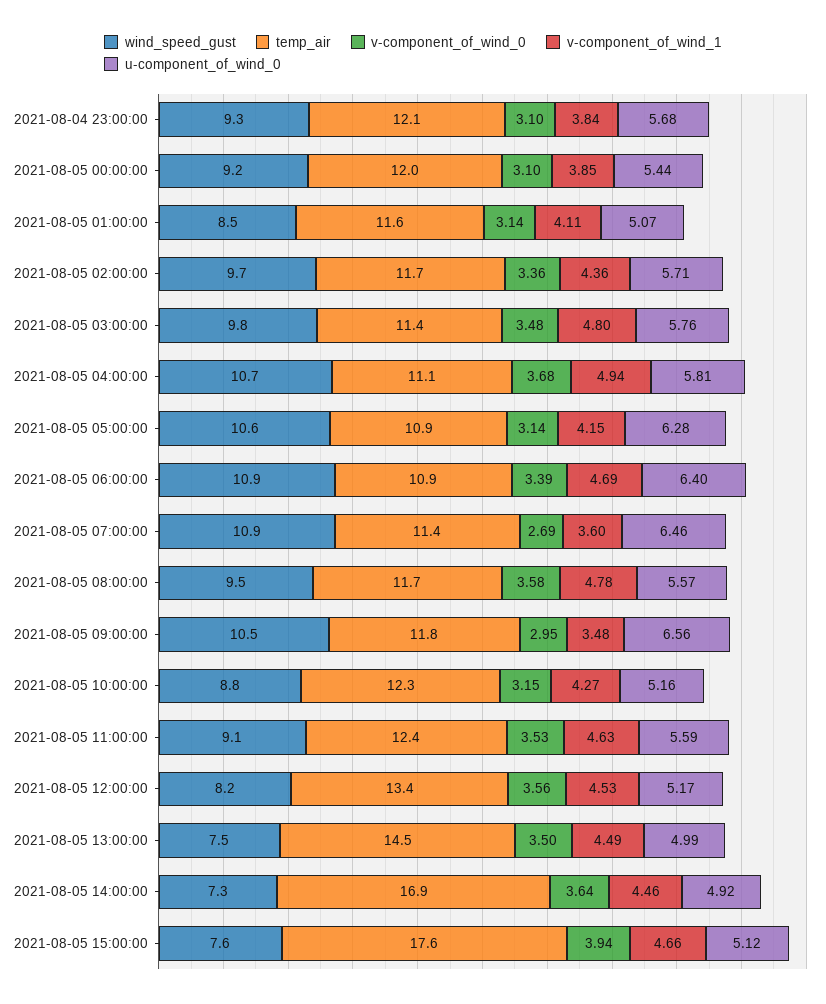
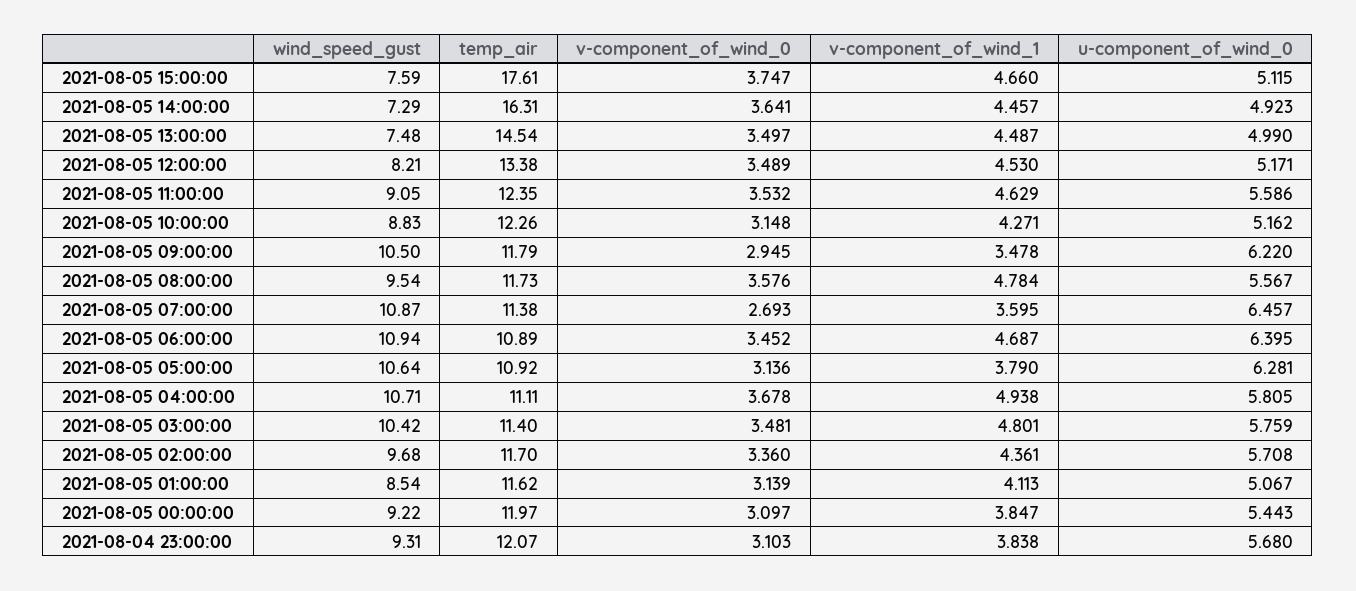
wind_speed_gust, 2021-08-05 03:00:00: 9.8 -> 10.42
v-component_of_wind_1, 2021-08-05 05:00:00: 4.15 -> 3.79
v-component_of_wind_0, 2021-08-05 06:00:00: 3.39 -> 3.452
u-component_of_wind_0, 2021-08-05 09:00:00: 6.56 -> 6.22
v-component_of_wind_0, 2021-08-05 12:00:00: 3.56 -> 3.489
temp_air, 2021-08-05 14:00:00: 16.9 -> 16.31
v-component_of_wind_0, 2021-08-05 15:00:00: 3.94 -> 3.747

